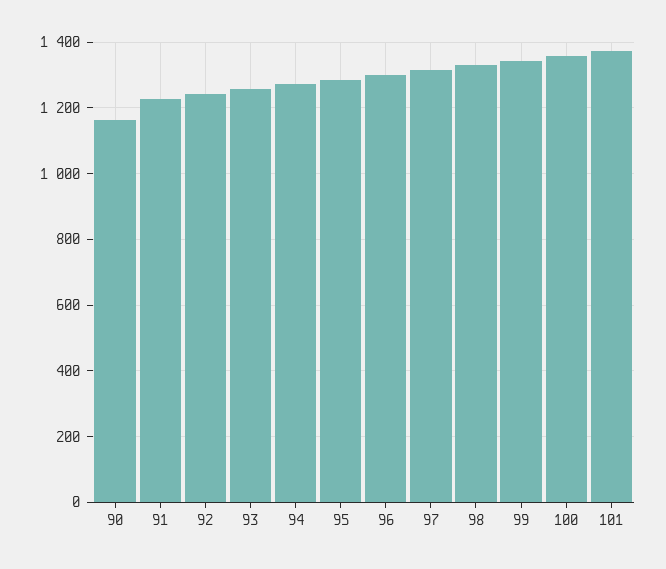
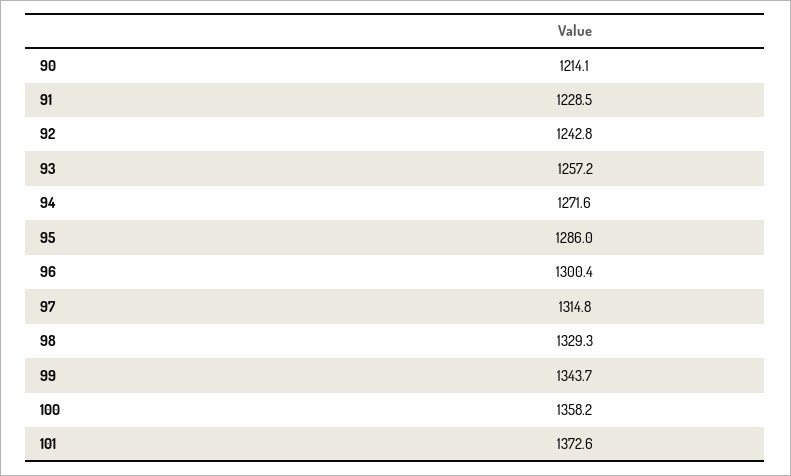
90: 1160 -> 1214.1

